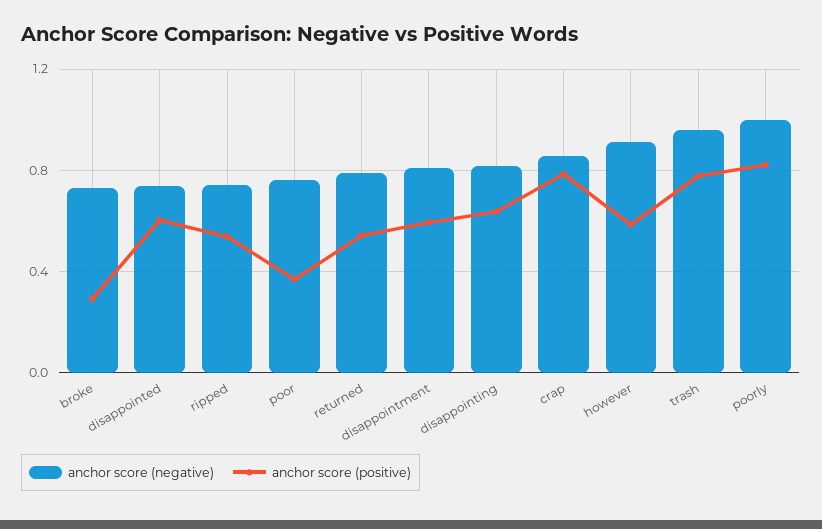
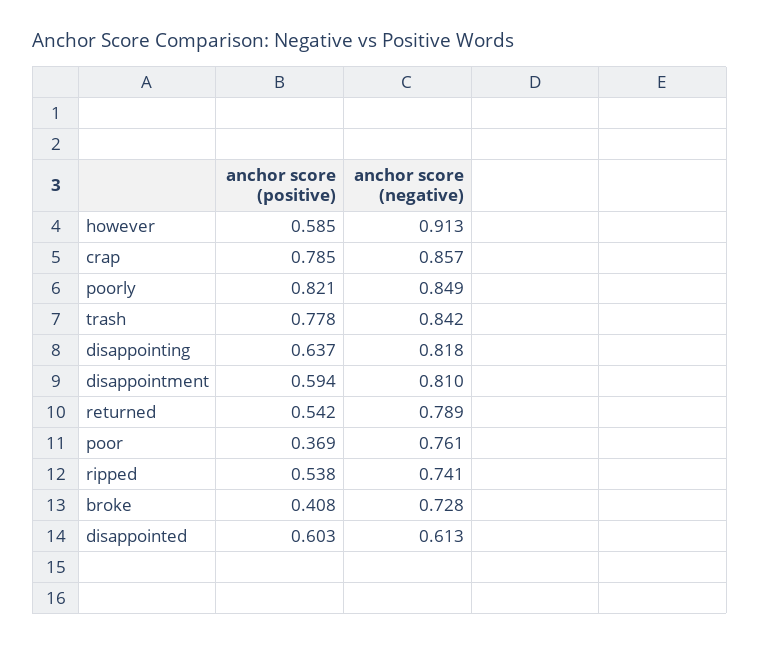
anchor score (positive), broke: 0.3 -> 0.408
anchor score (negative), disappointed: 0.75 -> 0.613
anchor score (negative), trash: 0.95 -> 0.842
anchor score (negative), poorly: 1 -> 0.849

